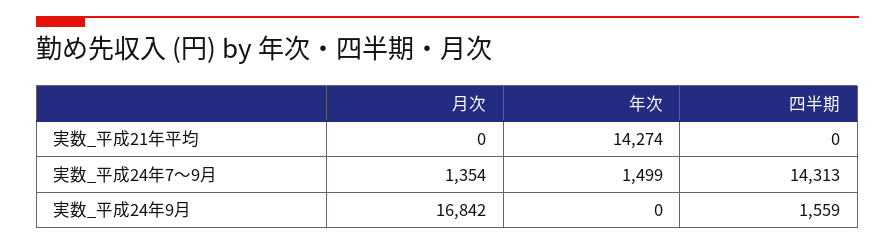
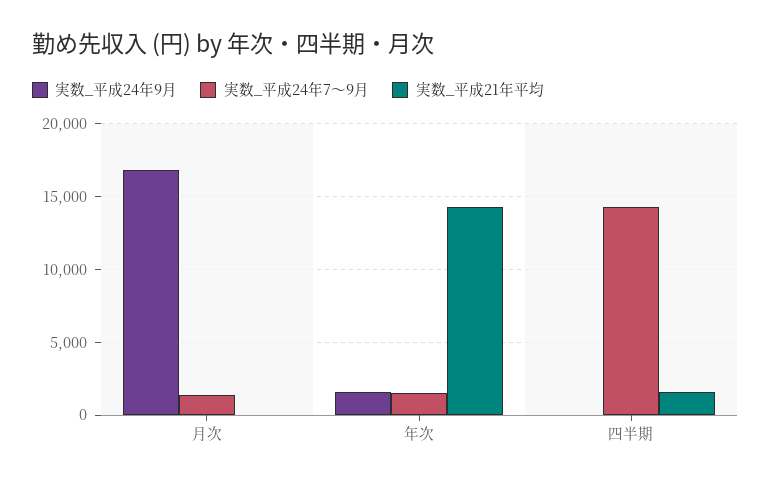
実数_平成21年平均, 四半期: 0 -> 1500
実数_平成24年9月, 年次: 0 -> 1500
実数_平成24年9月, 四半期: 1559 -> 0

